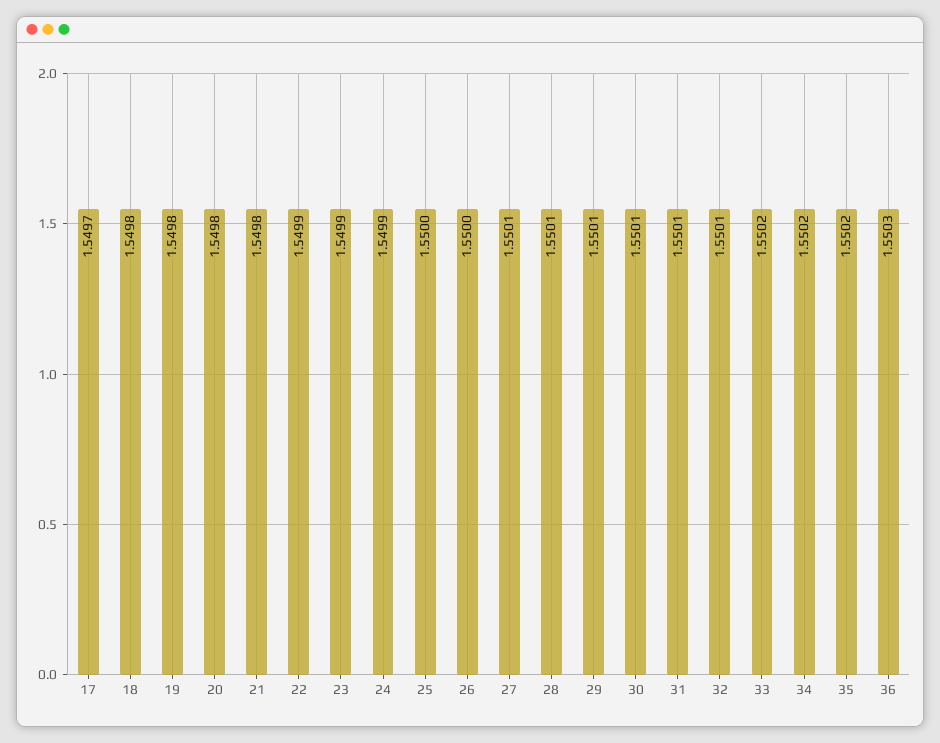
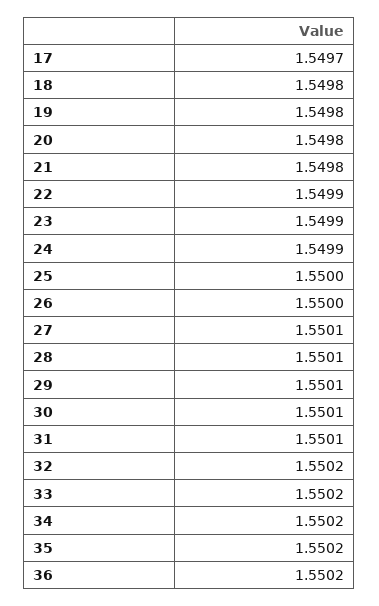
32: 1.5501 -> 1.5502
36: 1.5503 -> 1.5502

